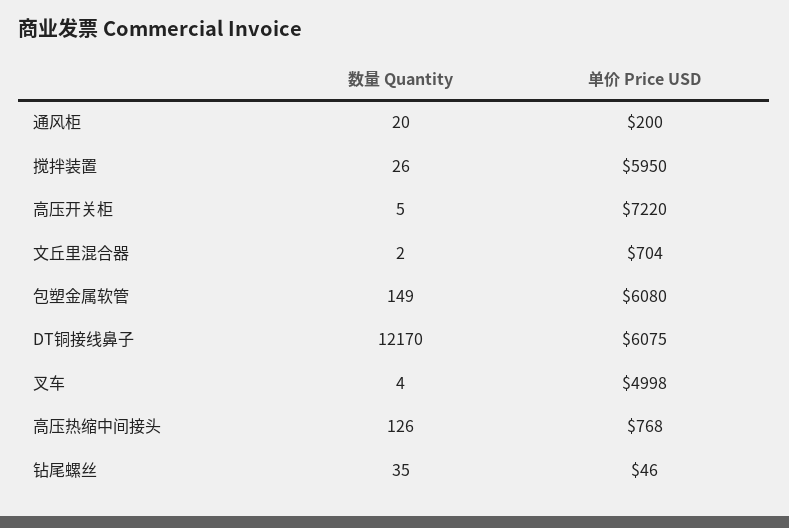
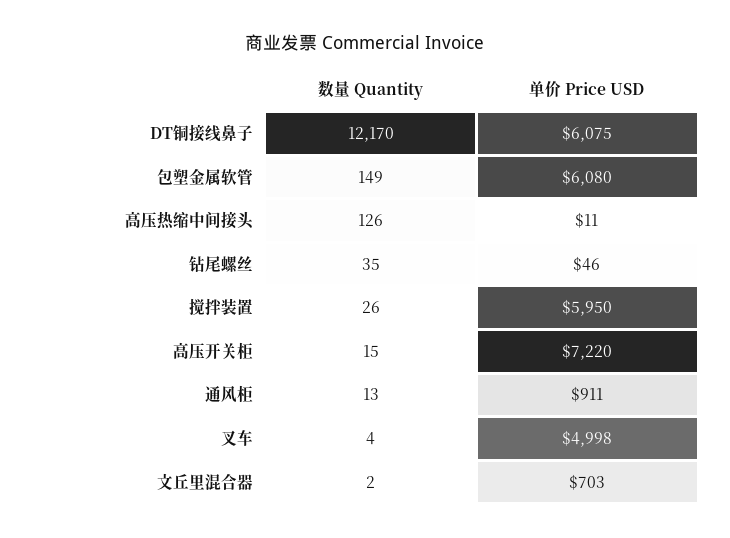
数量 Quantity, 通风柜: 20 -> 13
单价 Price USD, 通风柜: 200 -> 911
数量 Quantity, 高压开关柜: 5 -> 15
单价 Price USD, 文丘里混合器: 704 -> 703
单价 Price USD, 高压热缩中间接头: 768 -> 11

